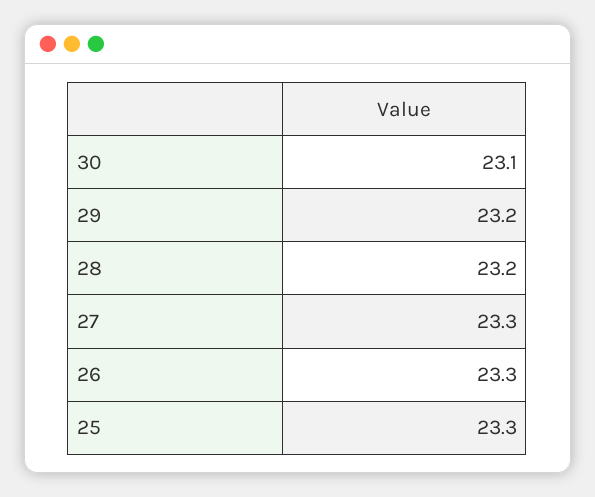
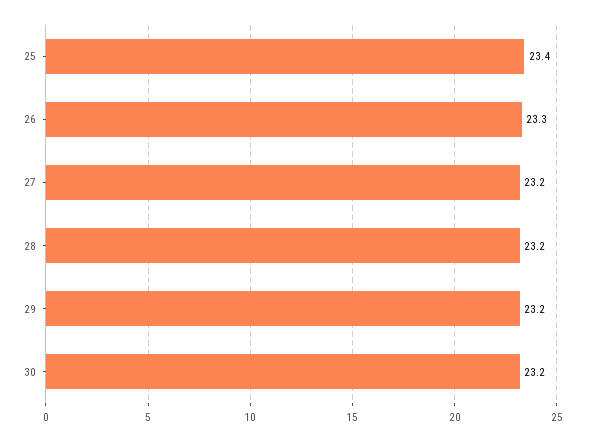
30: 23.1 -> 23.2
27: 23.3 -> 23.2
25: 23.3 -> 23.4

